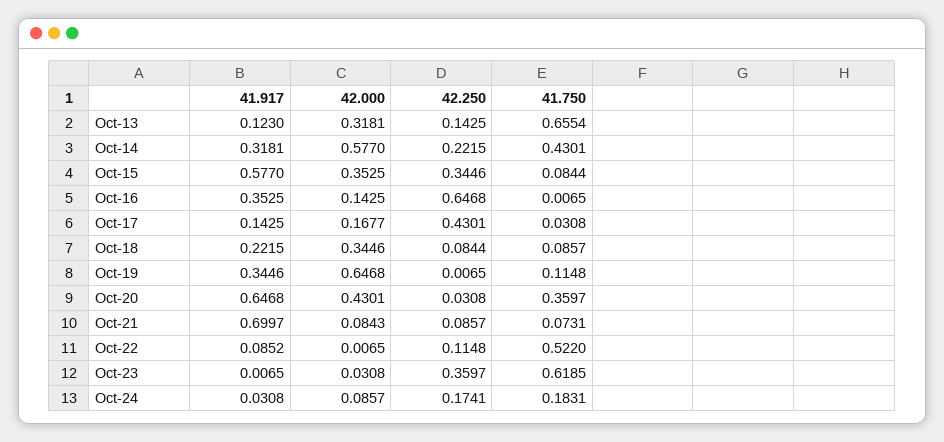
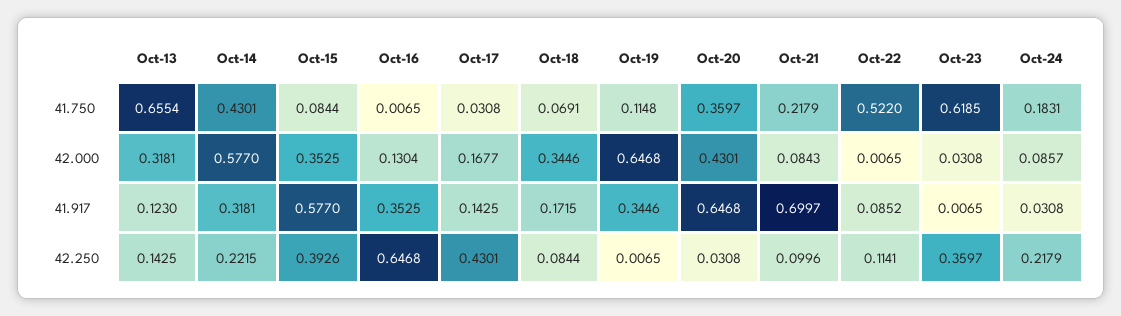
42.250, Oct-15: 0.3446 -> 0.3926
42.000, Oct-16: 0.1425 -> 0.1304
41.917, Oct-18: 0.2215 -> 0.1715
41.750, Oct-18: 0.0857 -> 0.0691
42.250, Oct-21: 0.0857 -> 0.0996
41.750, Oct-21: 0.0731 -> 0.2179
42.250, Oct-22: 0.1148 -> 0.1141
42.250, Oct-24: 0.1741 -> 0.2179

